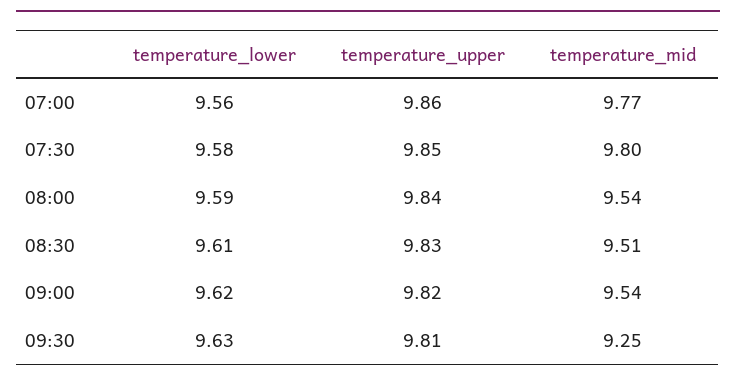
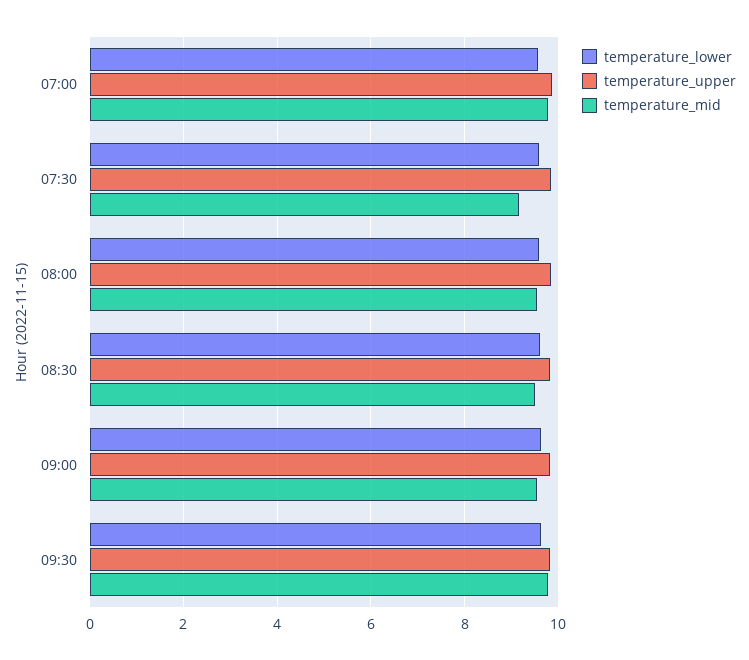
temperature_mid, 07:30: 9.8 -> 9.2
temperature_mid, 09:30: 9.25 -> 9.8

